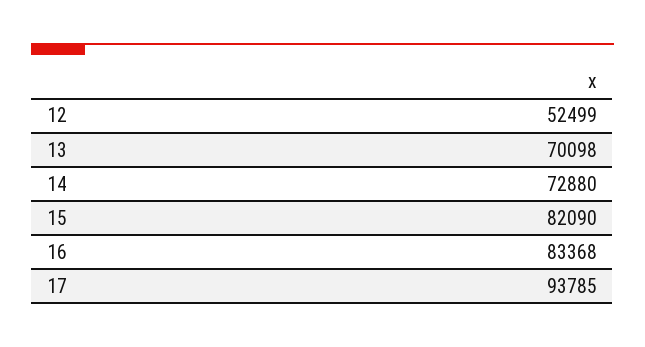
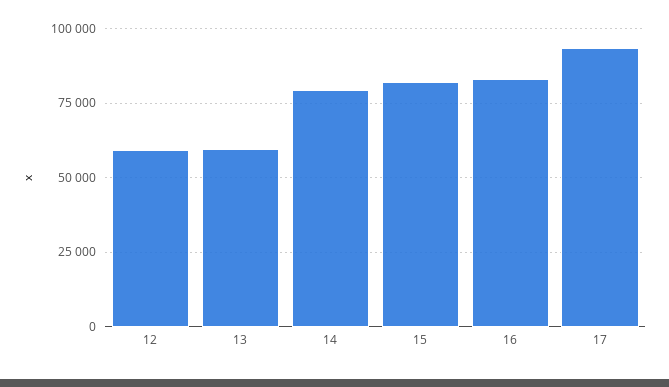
12: 52499 -> 60000
13: 70098 -> 60000
14: 72880 -> 80000

